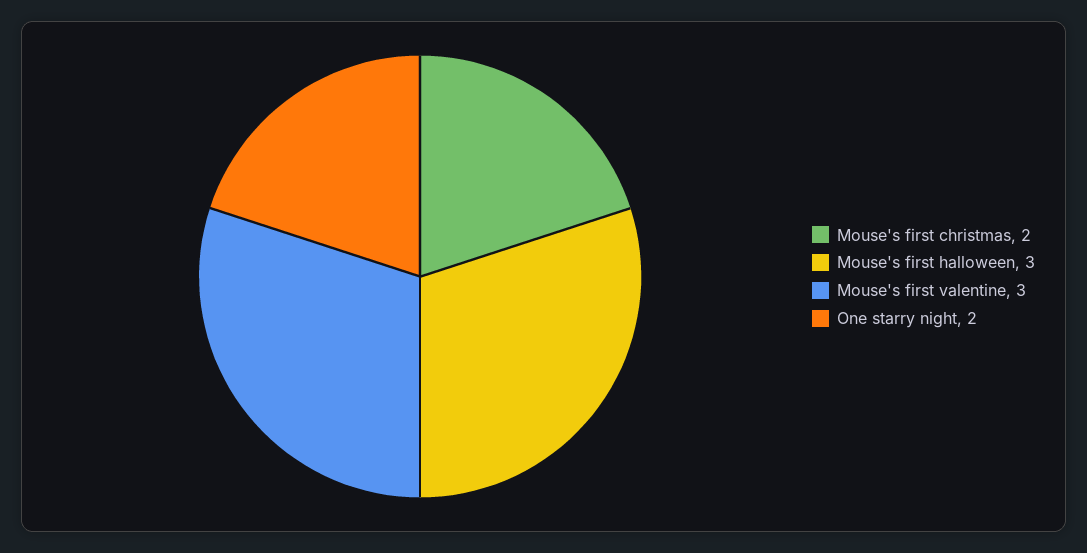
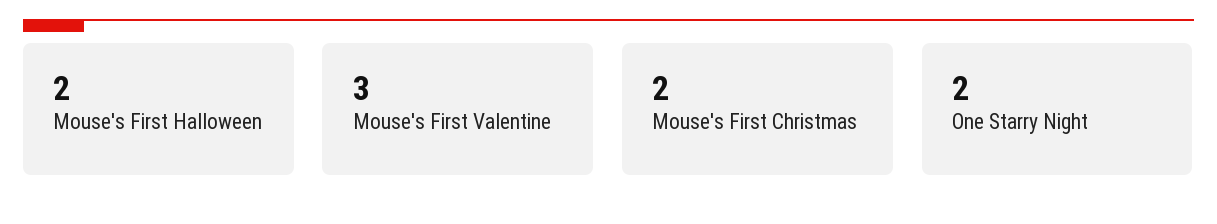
Mouse's first halloween: 3 -> 2

